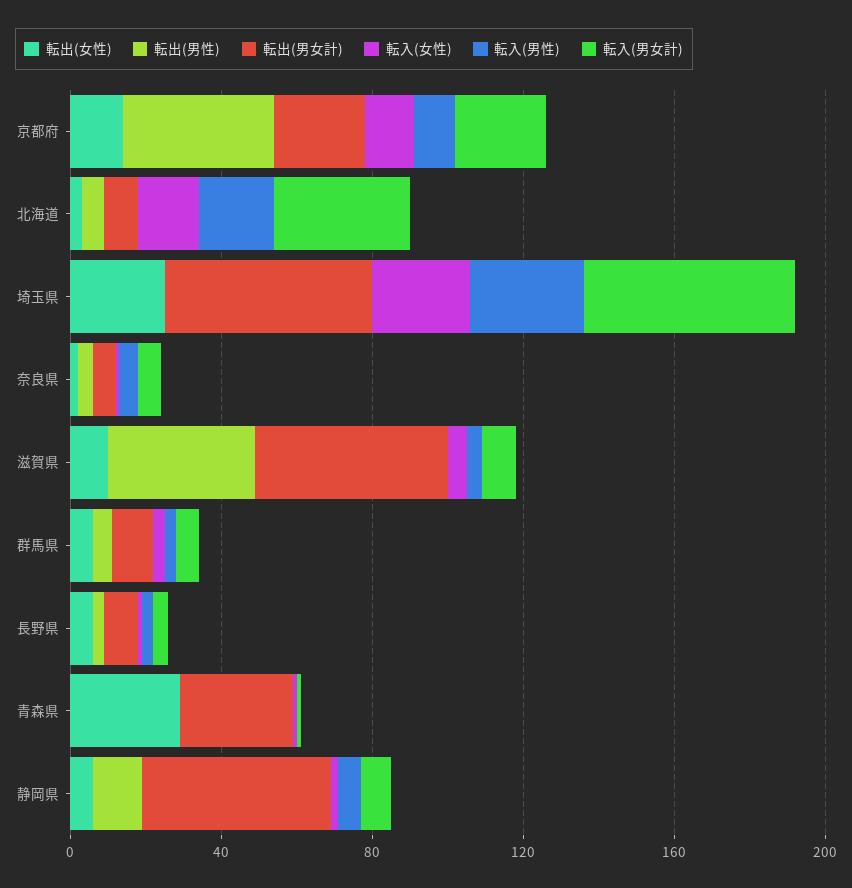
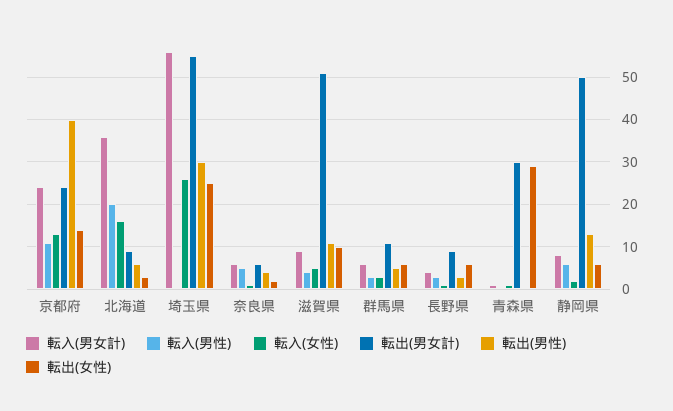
転出(男性), 埼玉県: 0 -> 30
転入(男性), 埼玉県: 30 -> 0
転出(男性), 滋賀県: 40 -> 10

